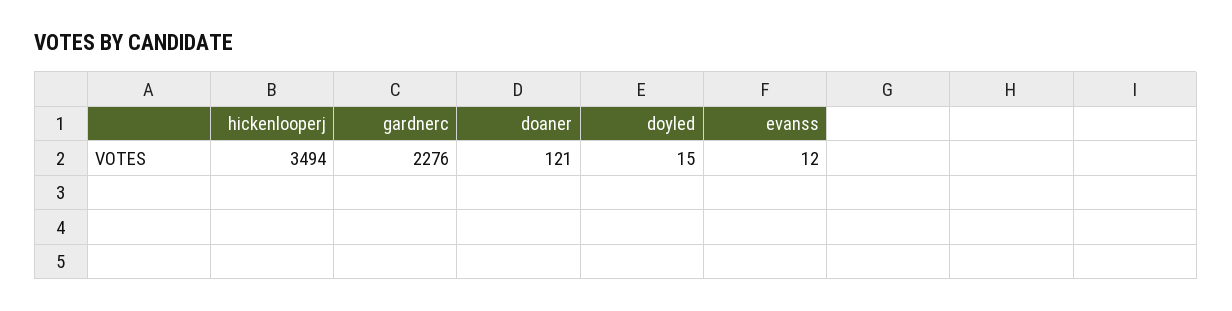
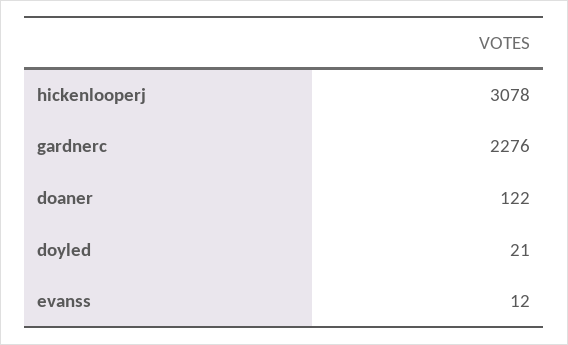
hickenlooperj: 3494 -> 3078
doaner: 121 -> 122
doyled: 15 -> 21

